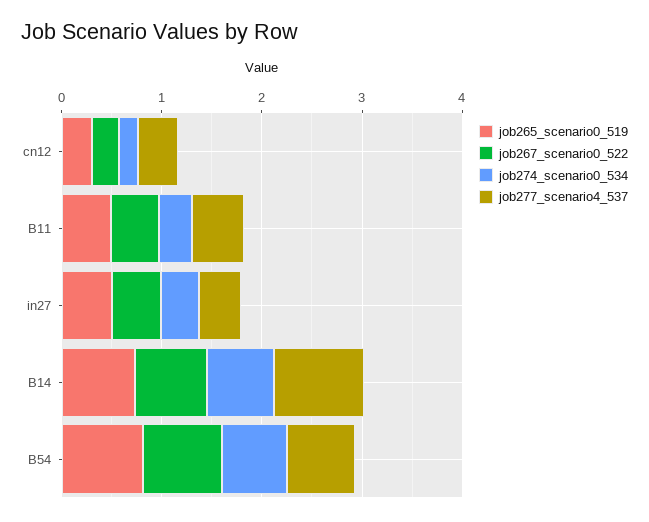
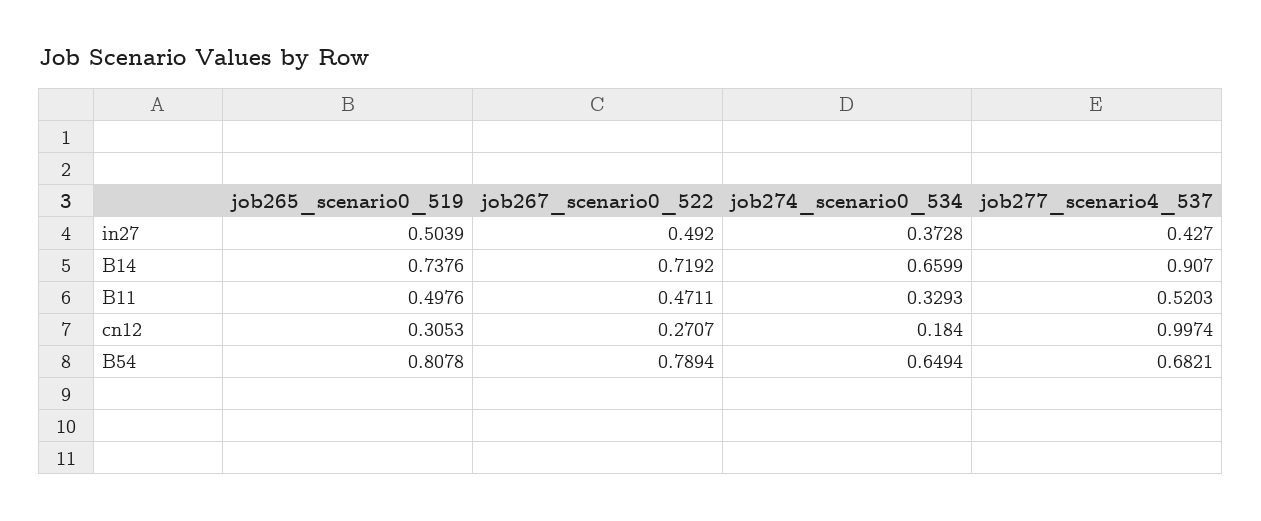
job277_scenario4_537, cn12: 0.4 -> 0.9974

